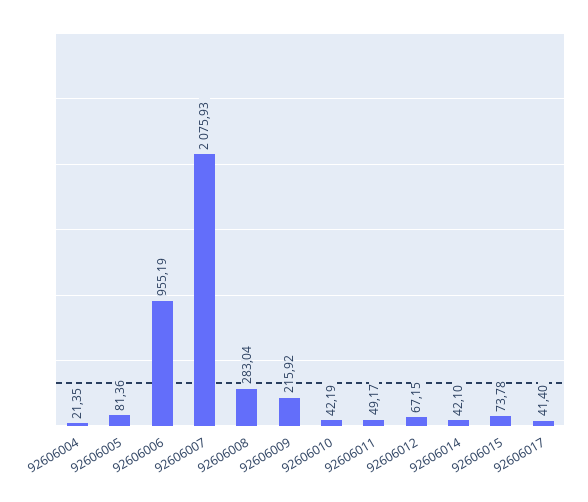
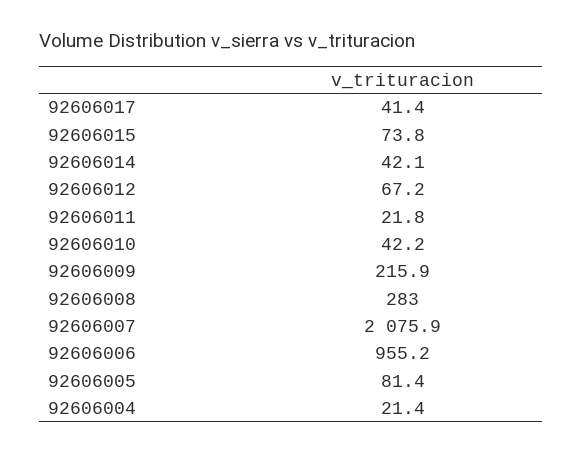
92606011: 49.17 -> 21.8

